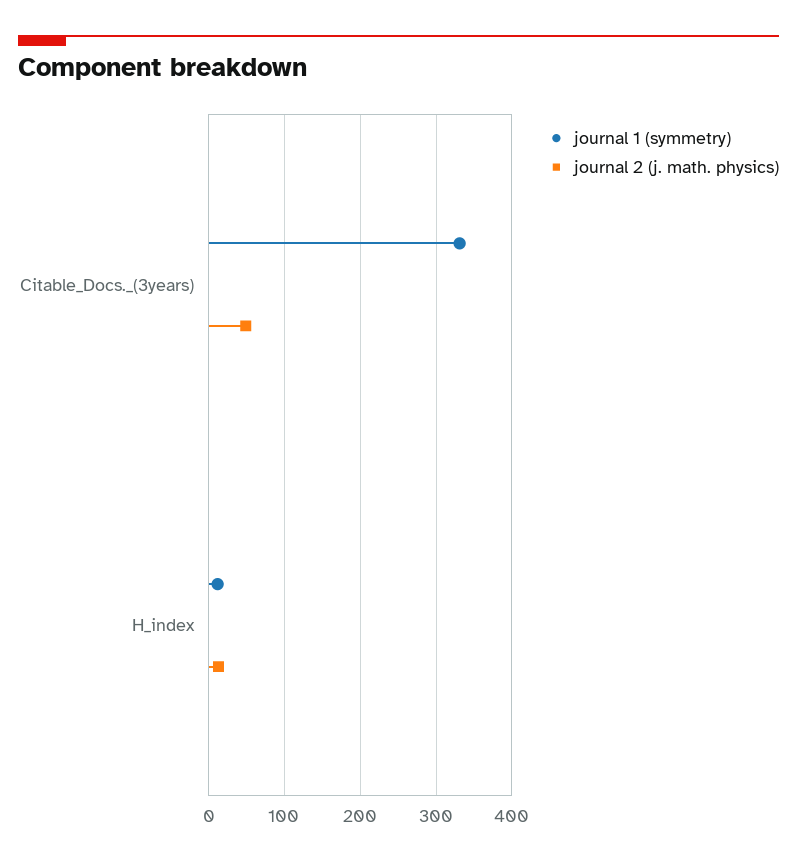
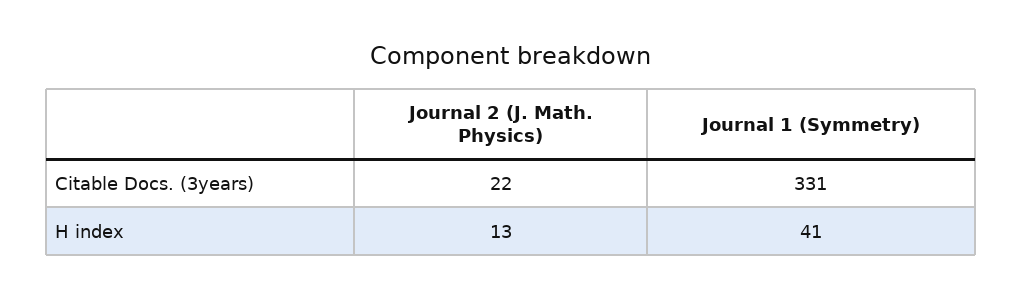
journal 2 (j. math. physics), Citable_Docs._(3years): 50 -> 22
journal 1 (symmetry), H_index: 10 -> 41

